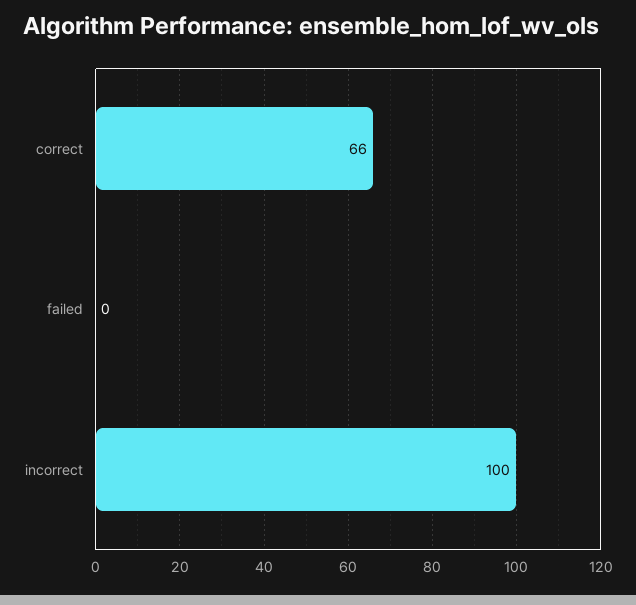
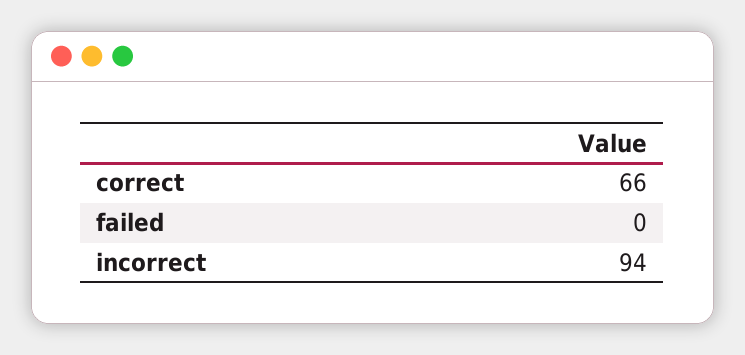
incorrect: 100 -> 94

